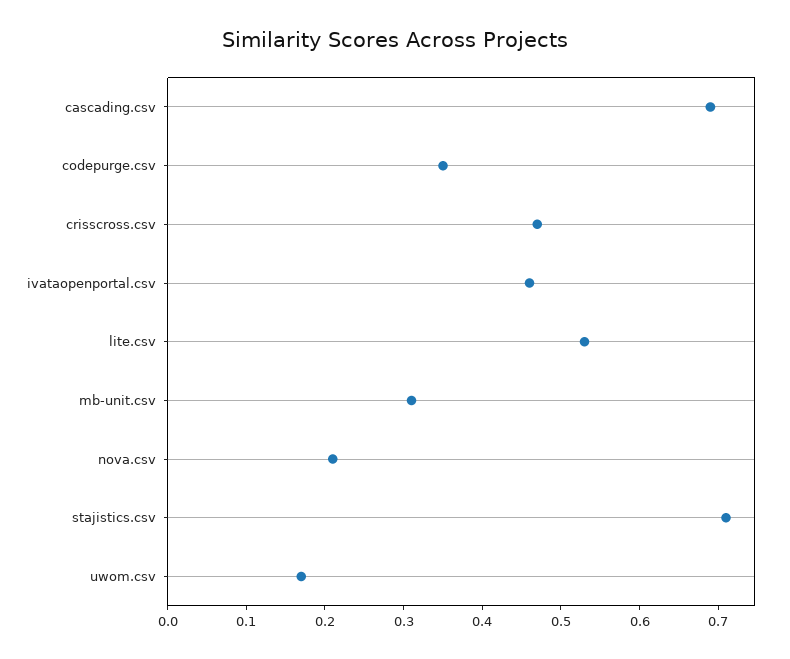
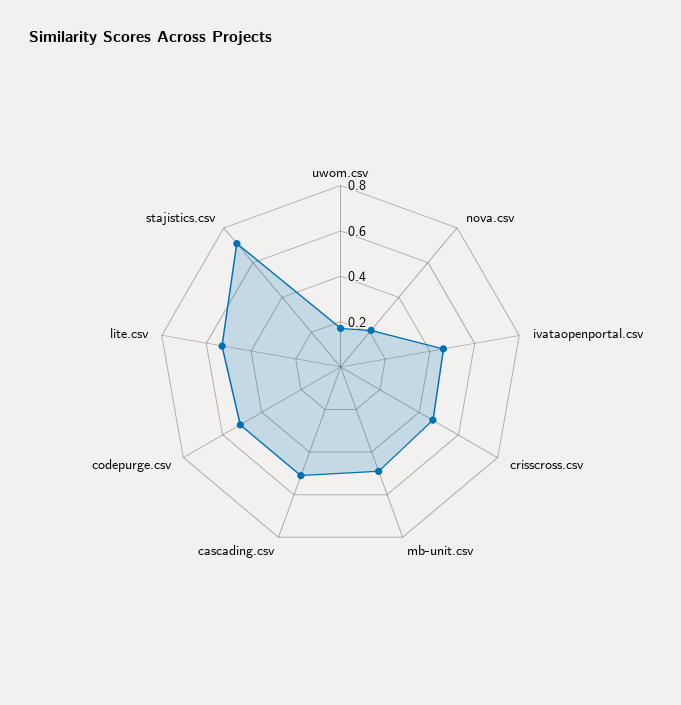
cascading.csv: 0.7 -> 0.5
codepurge.csv: 0.35 -> 0.5
mb-unit.csv: 0.3 -> 0.5

